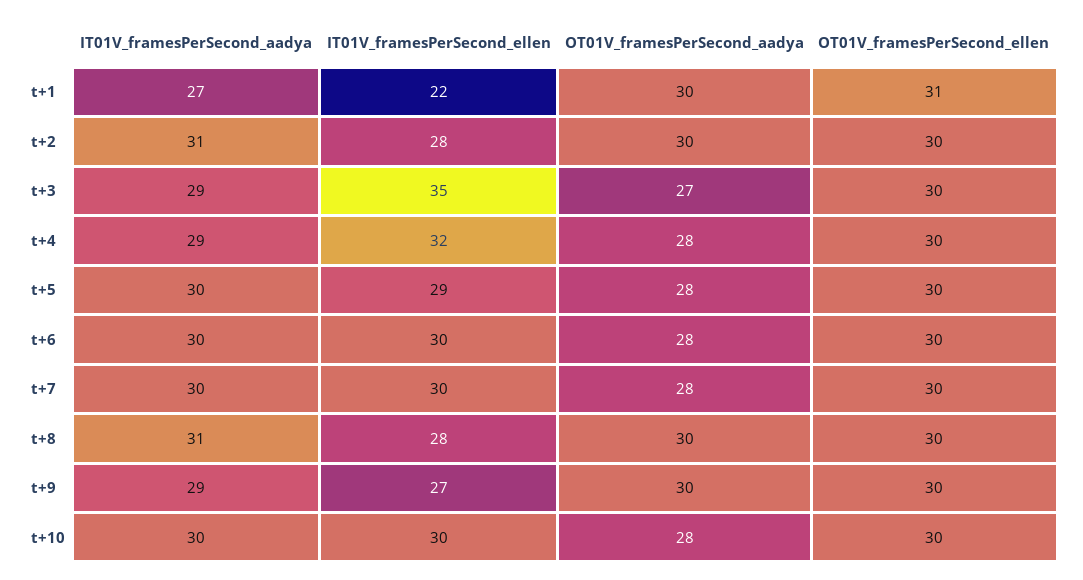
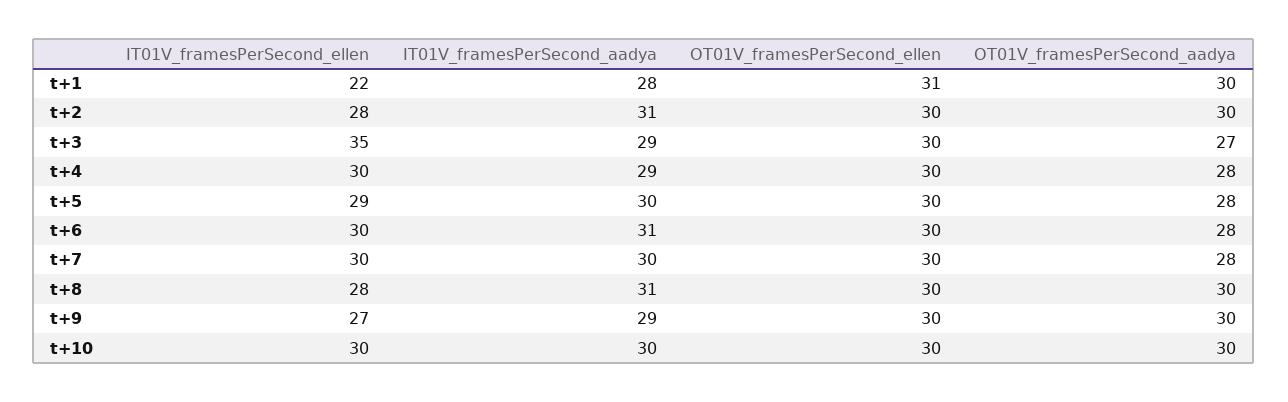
IT01V_framesPerSecond_aadya, t+1: 27 -> 28
IT01V_framesPerSecond_ellen, t+4: 32 -> 30
IT01V_framesPerSecond_aadya, t+6: 30 -> 31
OT01V_framesPerSecond_aadya, t+10: 28 -> 30

